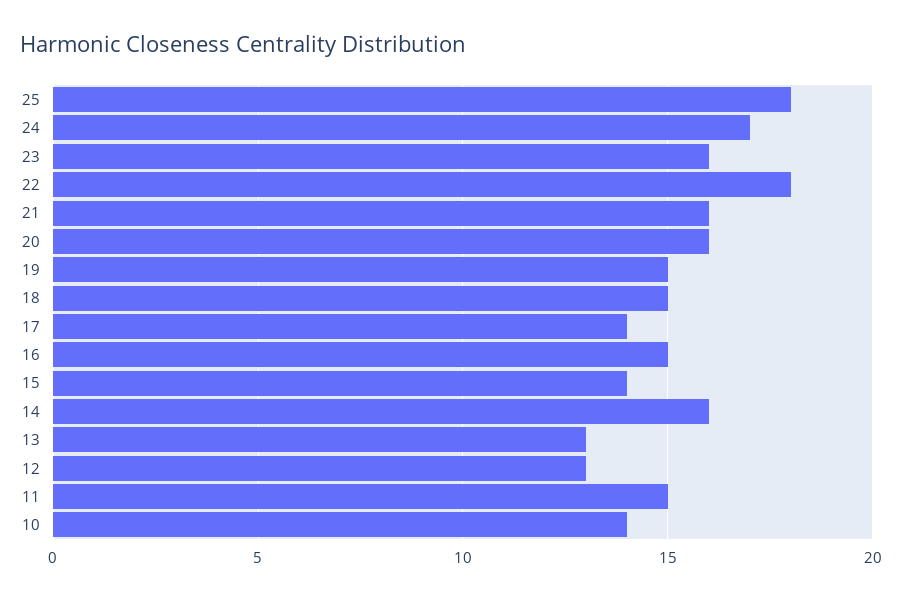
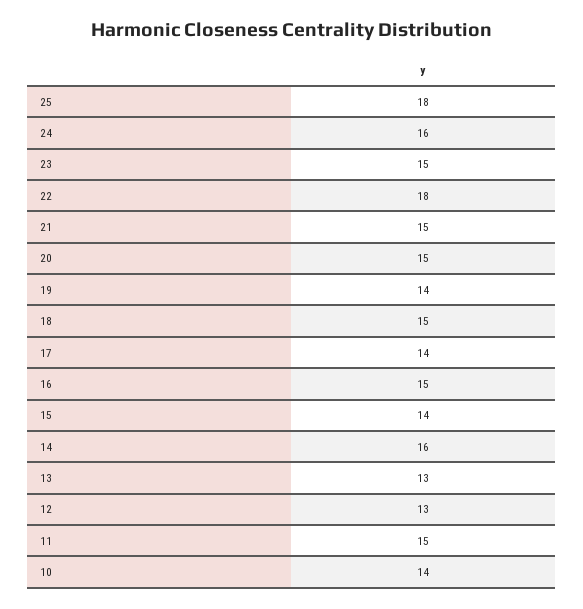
24: 17 -> 16
23: 16 -> 15
21: 16 -> 15
20: 16 -> 15
19: 15 -> 14

